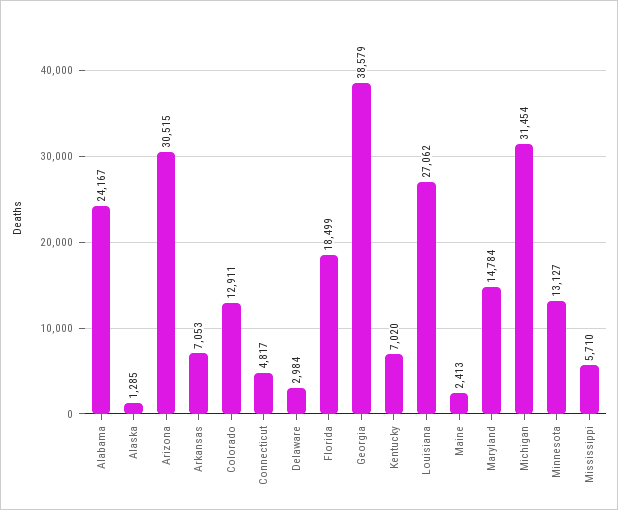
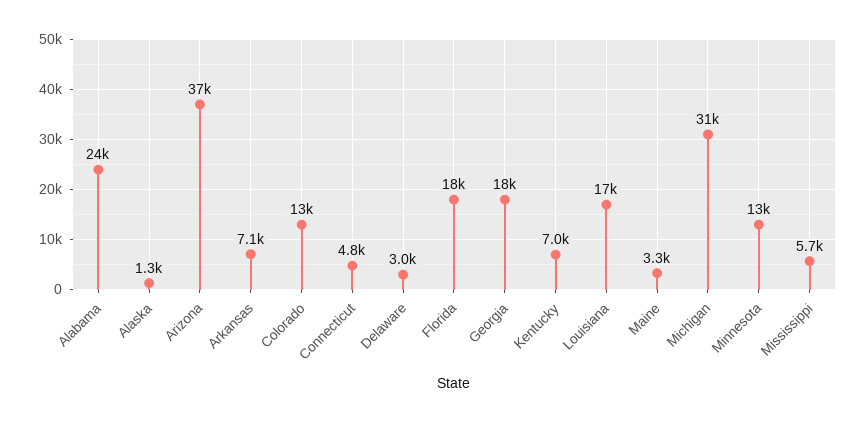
Arizona: 30515 -> 37000
Georgia: 38579 -> 18000
Louisiana: 27062 -> 17000
Maine: 2413 -> 3300
Maryland: 14784 -> none

